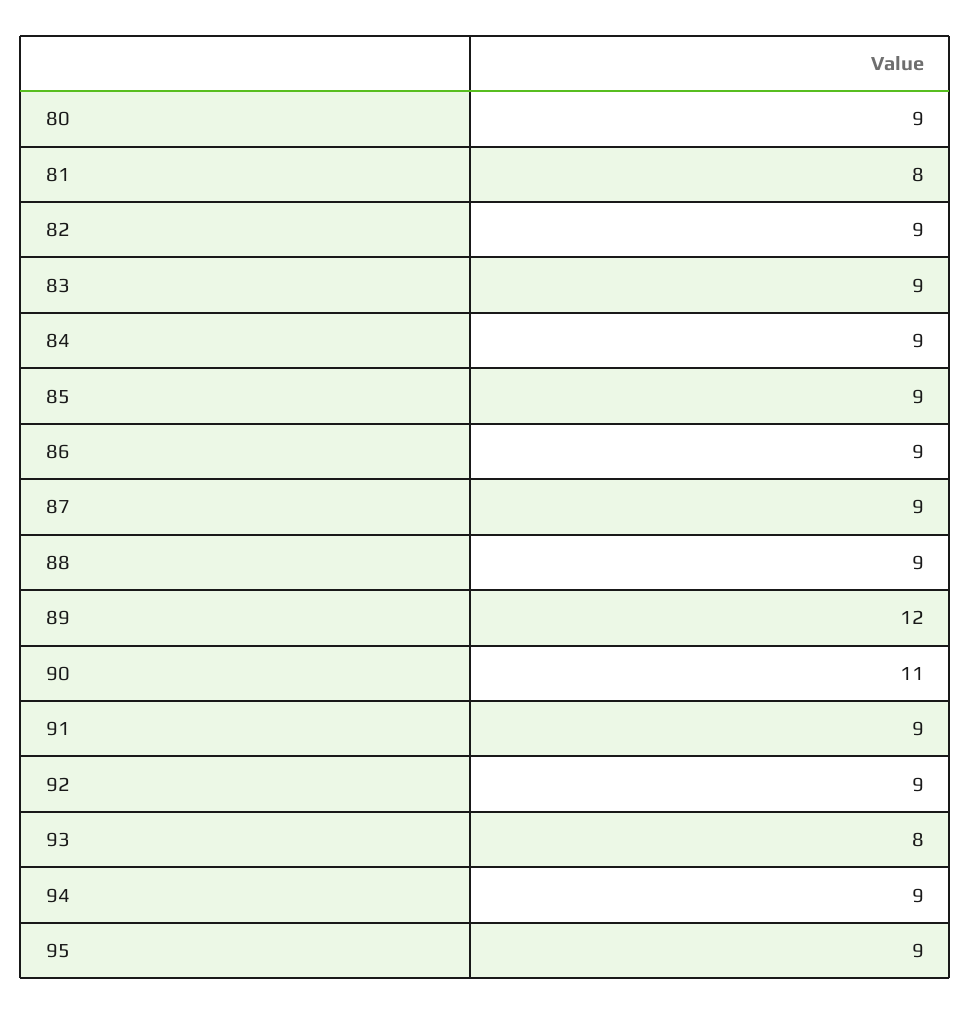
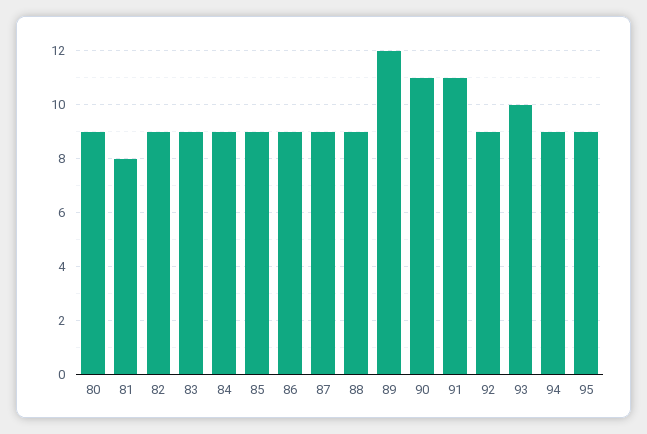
91: 9 -> 11
93: 8 -> 10

